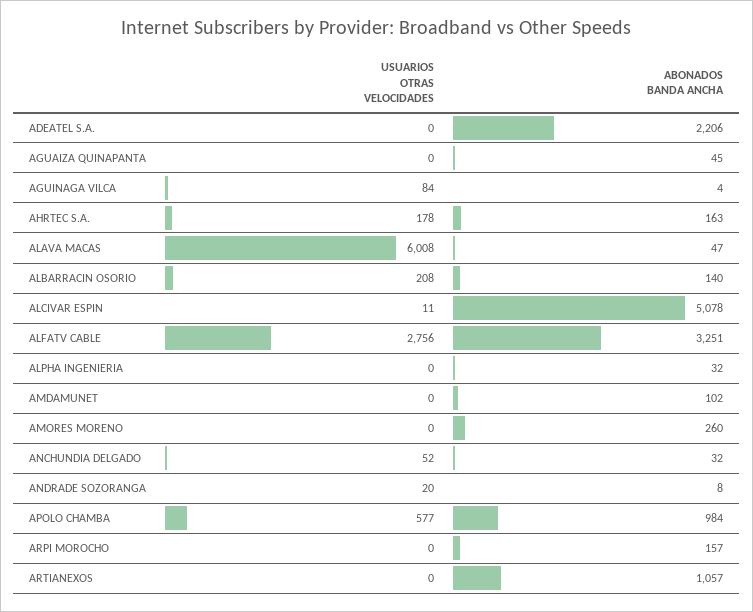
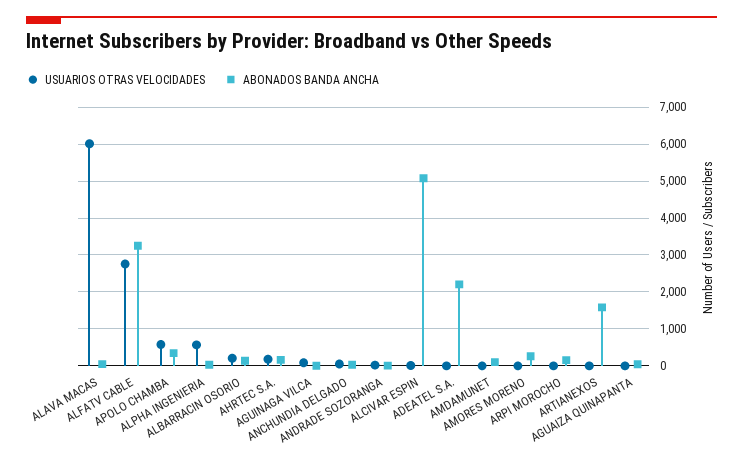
USUARIOS OTRAS VELOCIDADES, ALPHA INGENIERIA: 0 -> 600
ABONADOS BANDA ANCHA, APOLO CHAMBA: 984 -> 400
ABONADOS BANDA ANCHA, ARTIANEXOS: 1057 -> 1600

